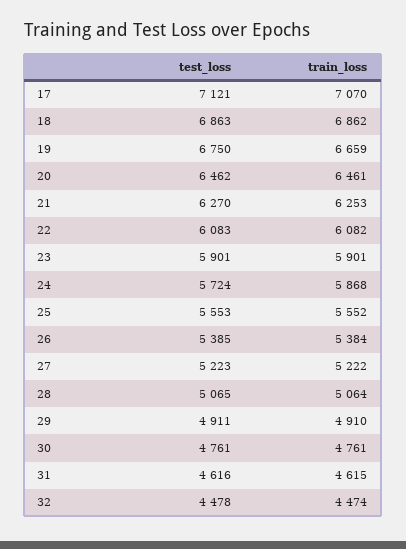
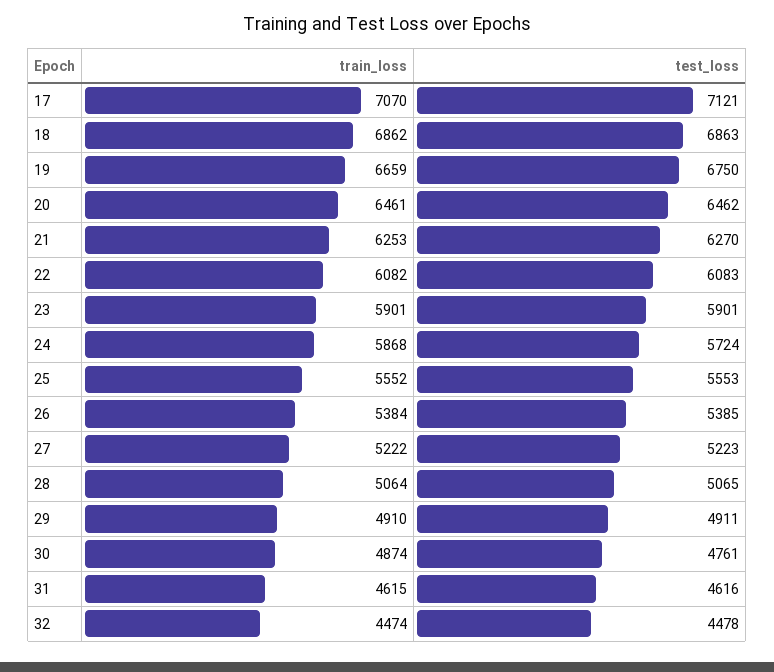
train_loss, 30: 4761 -> 4874

